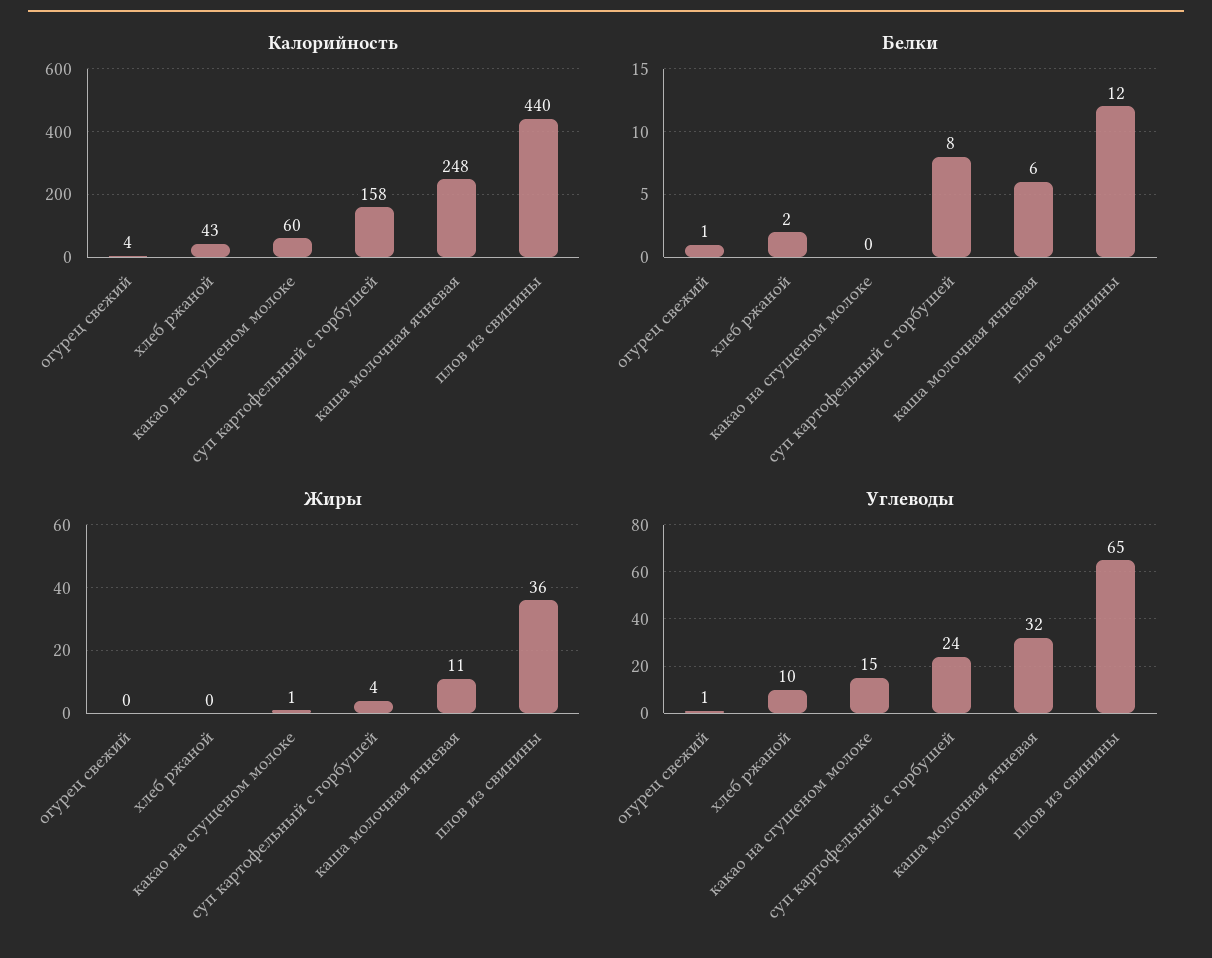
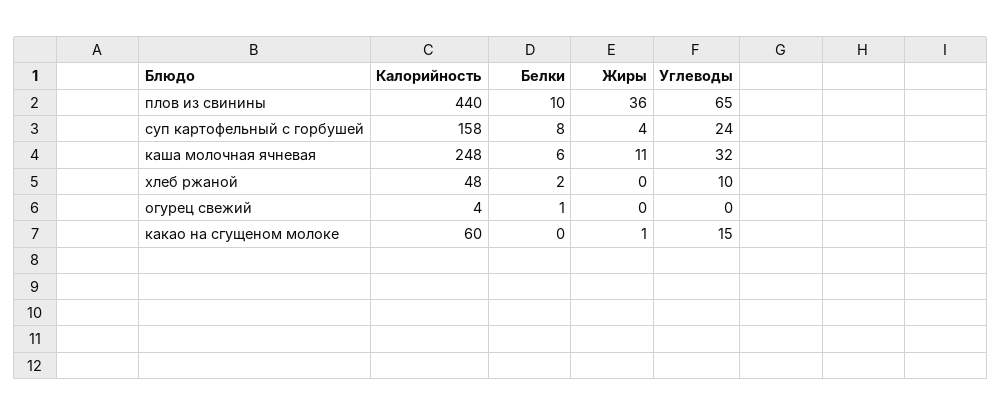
Калорийность, хлеб ржаной: 43 -> 48
Белки, плов из свинины: 12 -> 10
Углеводы, огурец свежий: 1 -> 0

